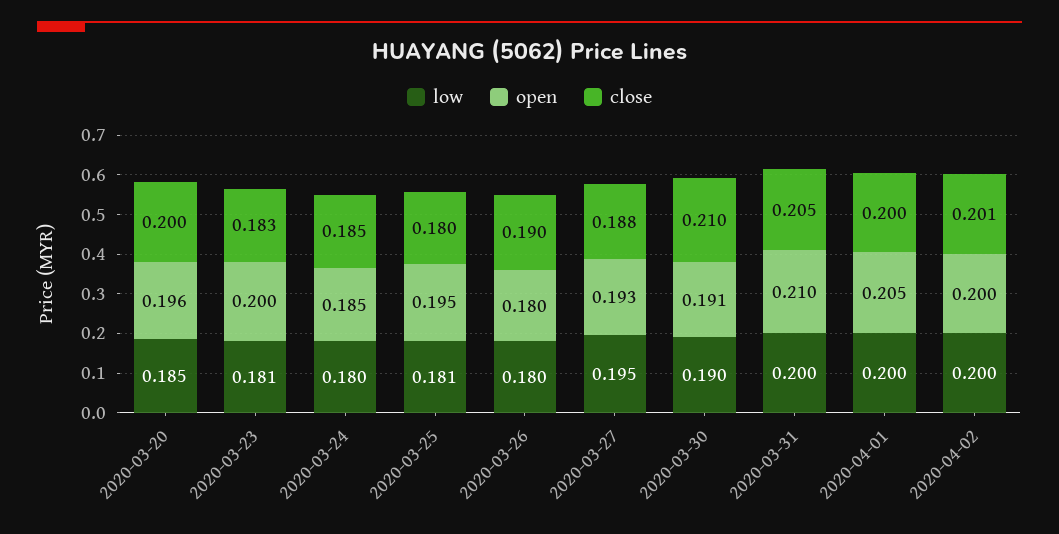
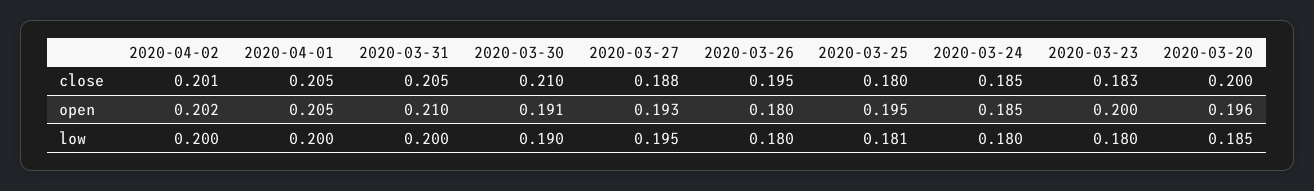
low, 2020-03-23: 0.181 -> 0.18
close, 2020-03-26: 0.19 -> 0.195
close, 2020-04-01: 0.2 -> 0.205
open, 2020-04-02: 0.2 -> 0.202

